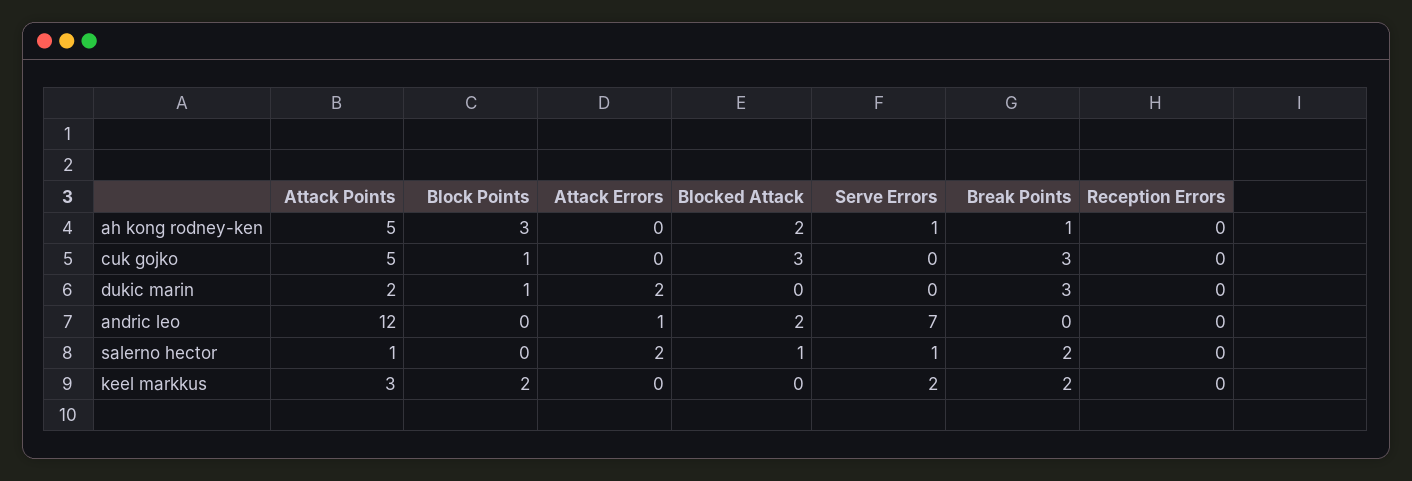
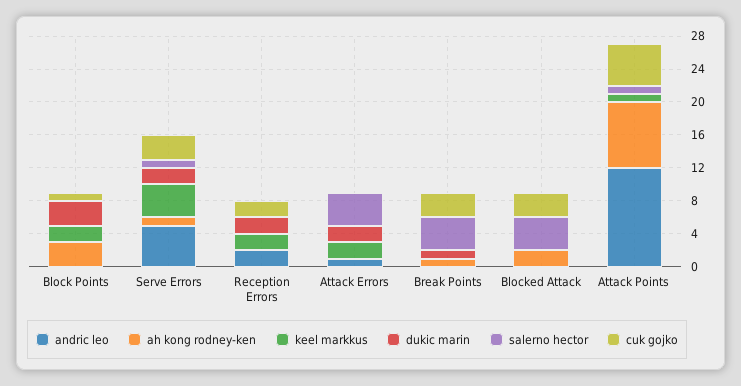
ah kong rodney-ken, Attack Points: 5 -> 8
cuk gojko, Serve Errors: 0 -> 3
cuk gojko, Reception Errors: 0 -> 2
dukic marin, Attack Points: 2 -> 0
dukic marin, Block Points: 1 -> 3
dukic marin, Serve Errors: 0 -> 2
dukic marin, Break Points: 3 -> 1
dukic marin, Reception Errors: 0 -> 2
andric leo, Blocked Attack: 2 -> 0
andric leo, Serve Errors: 7 -> 5
andric leo, Reception Errors: 0 -> 2
salerno hector, Attack Errors: 2 -> 4
salerno hector, Blocked Attack: 1 -> 4
salerno hector, Break Points: 2 -> 4
keel markkus, Attack Points: 3 -> 1
keel markkus, Attack Errors: 0 -> 2
keel markkus, Serve Errors: 2 -> 4
keel markkus, Break Points: 2 -> 0
keel markkus, Reception Errors: 0 -> 2

